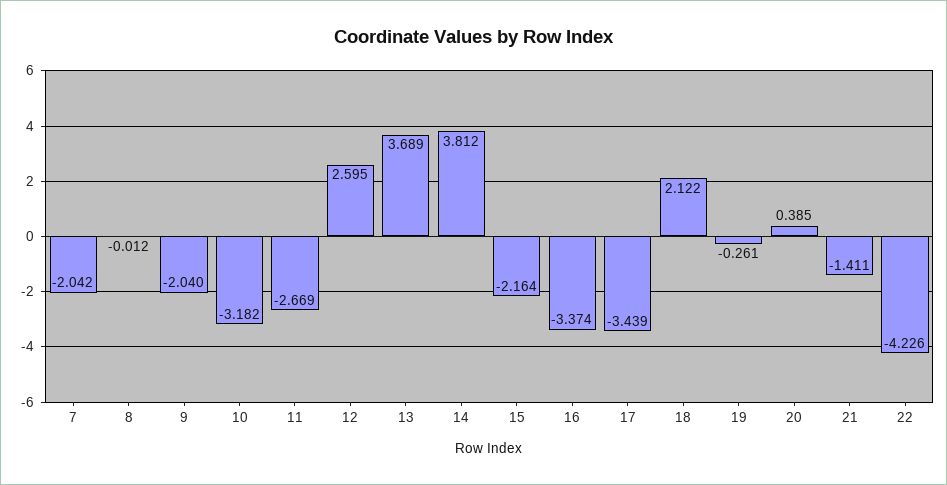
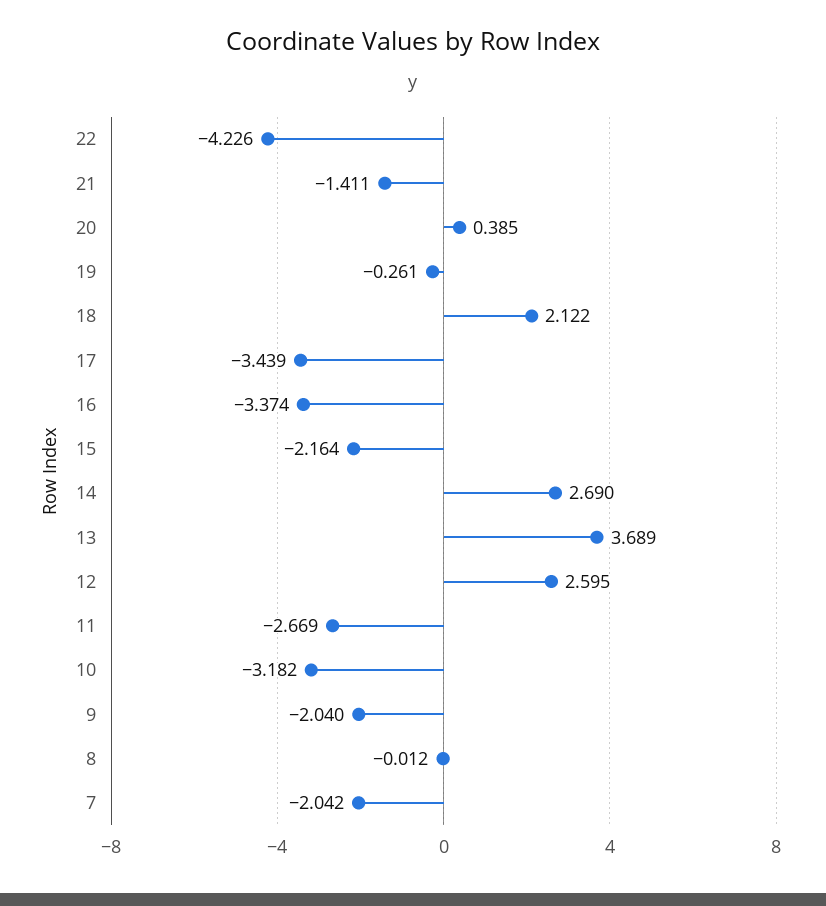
14: 3.812 -> 2.69

